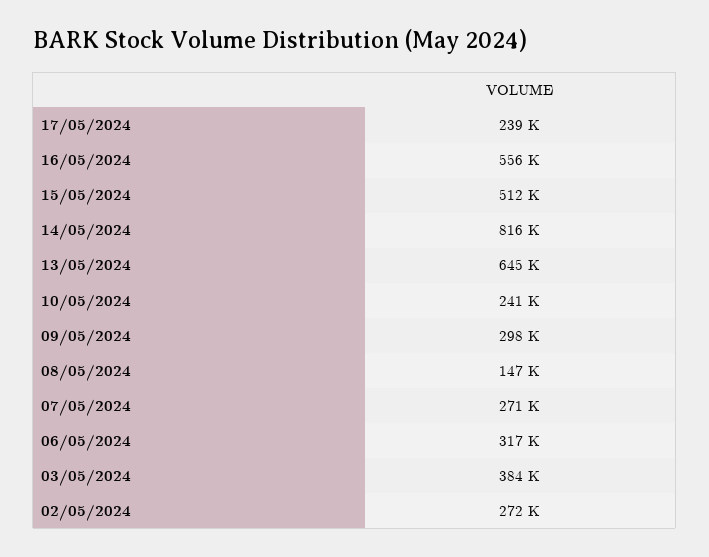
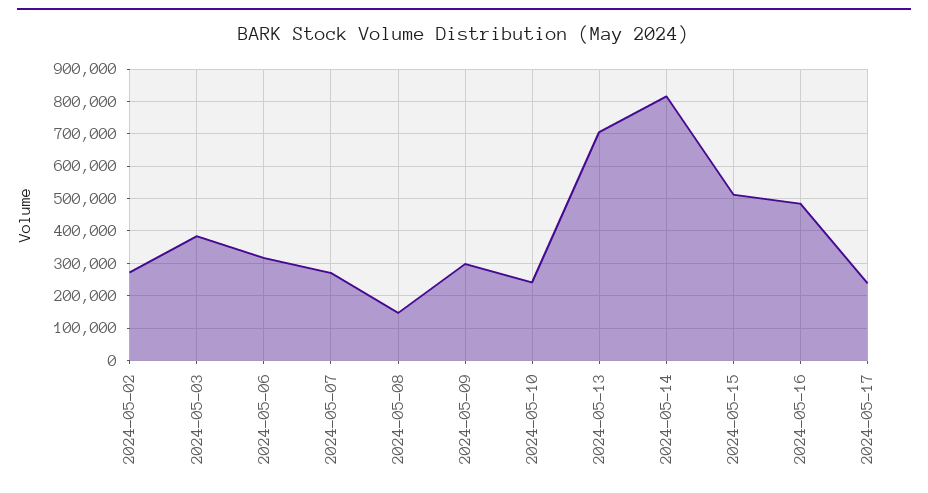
16/05/2024: 556000 -> 480000
13/05/2024: 645000 -> 700000

